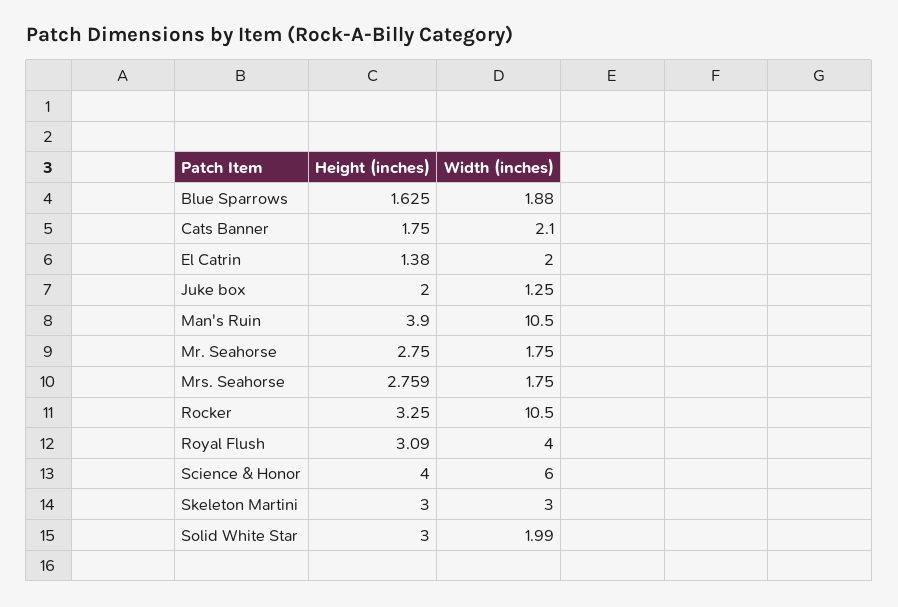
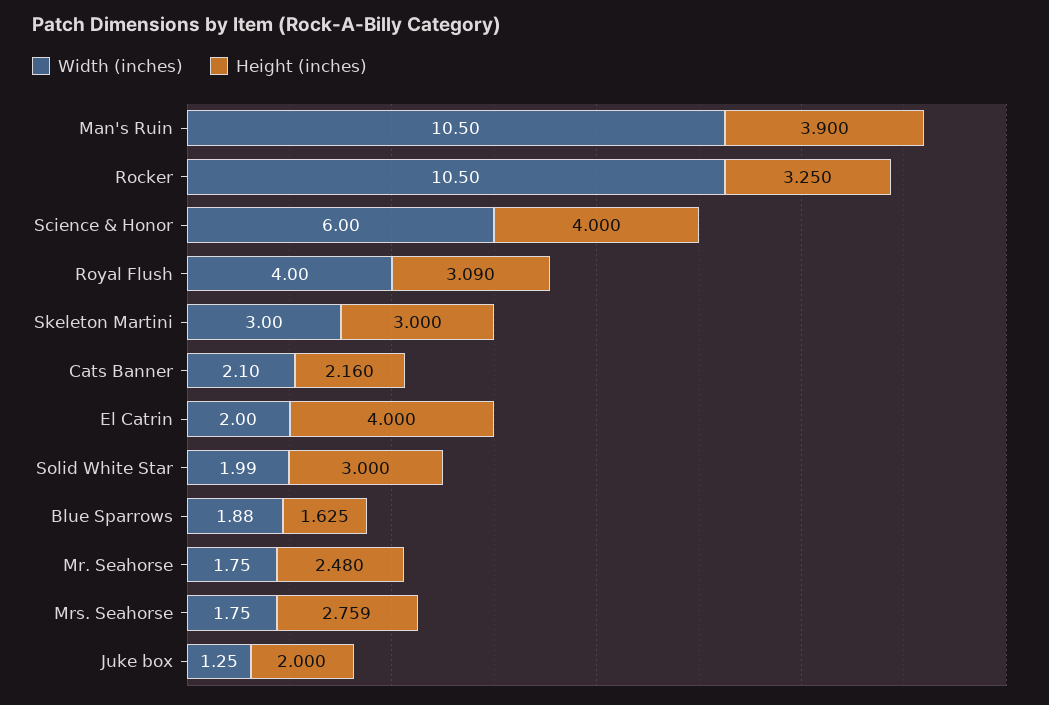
Height (inches), Cats Banner: 1.75 -> 2.16
Height (inches), El Catrin: 1.38 -> 4
Height (inches), Mr. Seahorse: 2.75 -> 2.48

